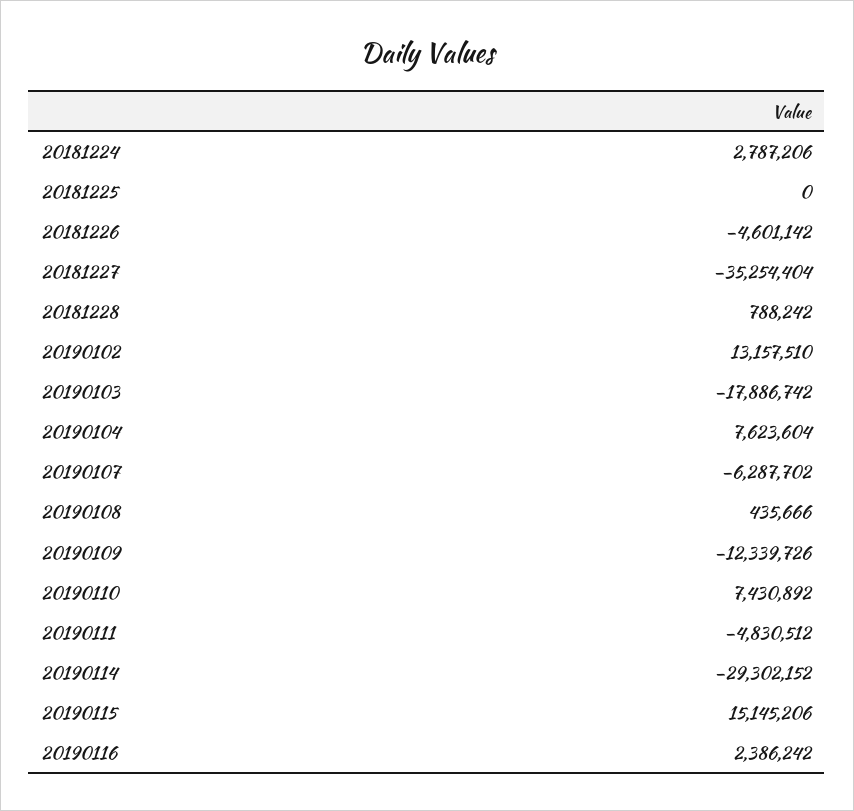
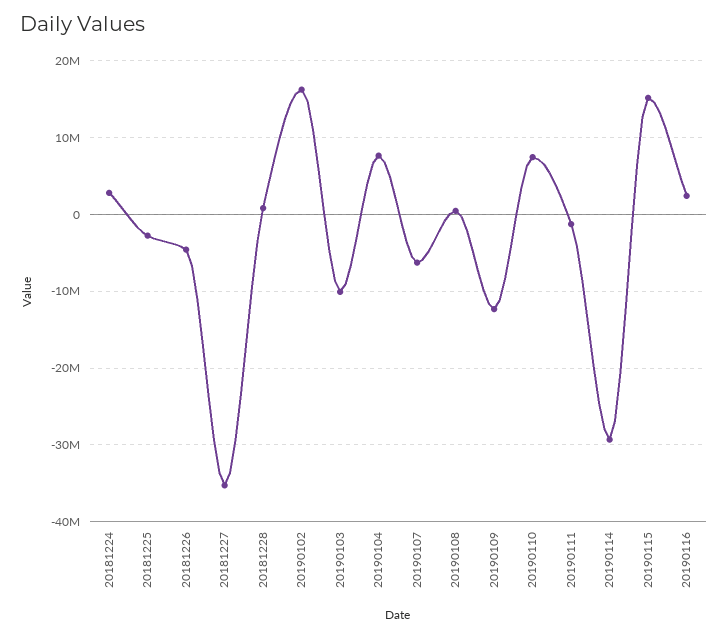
20181225: 0 -> -3000000
20190102: 13157510 -> 16000000
20190103: -17886742 -> -10000000
20190111: -4830512 -> -1000000

